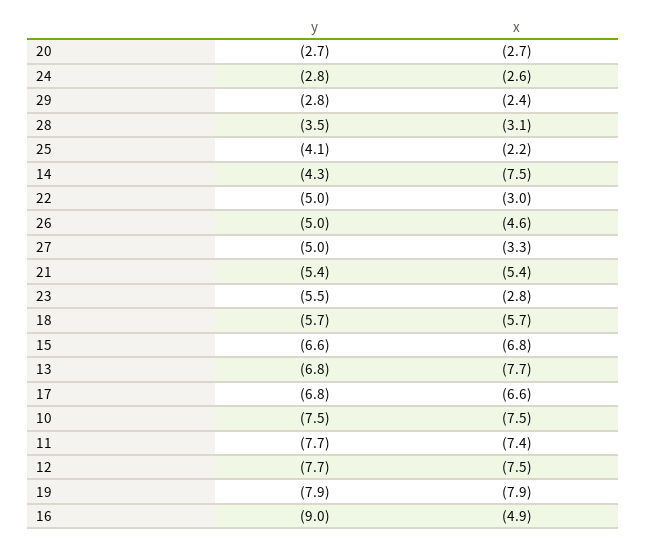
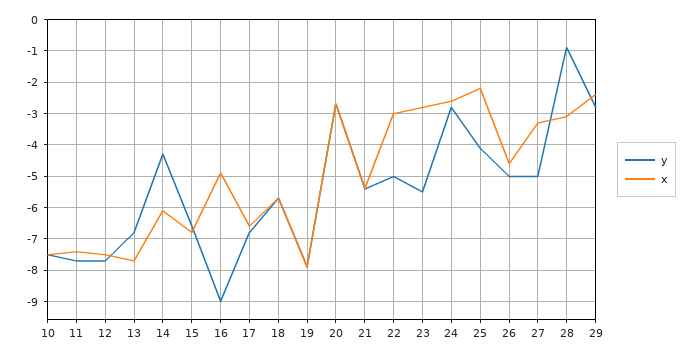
y, 28: -3.5 -> -1
x, 14: -7.5 -> -6

